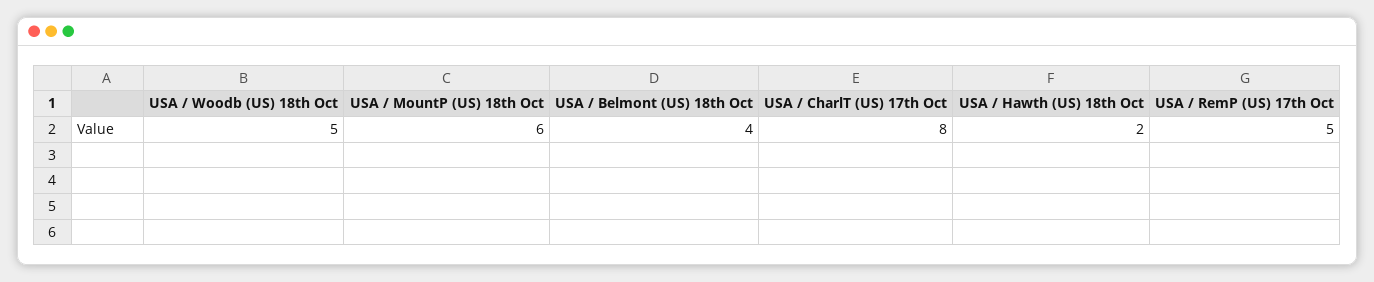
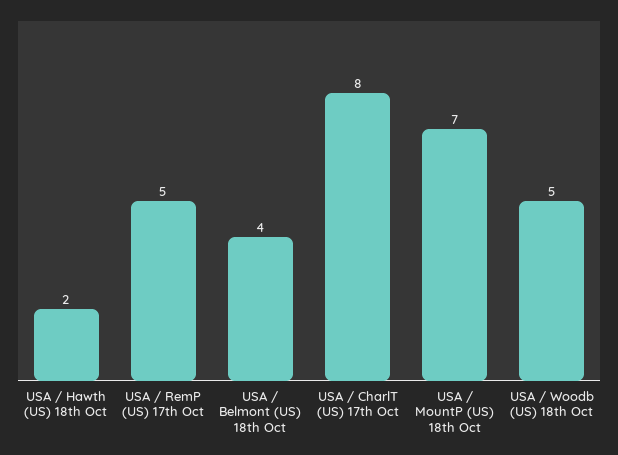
USA / MountP (US) 18th Oct: 6 -> 7

